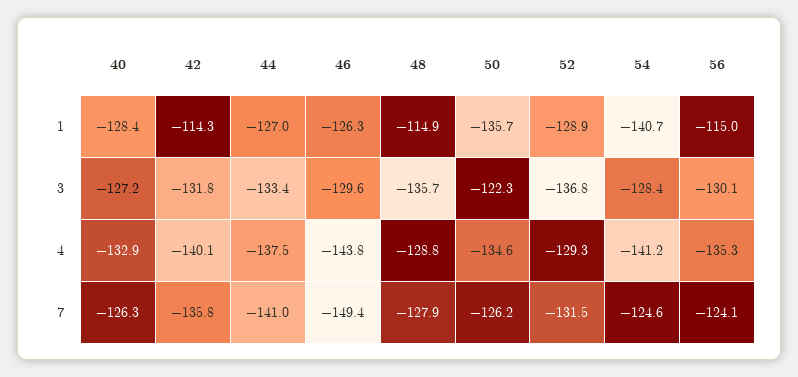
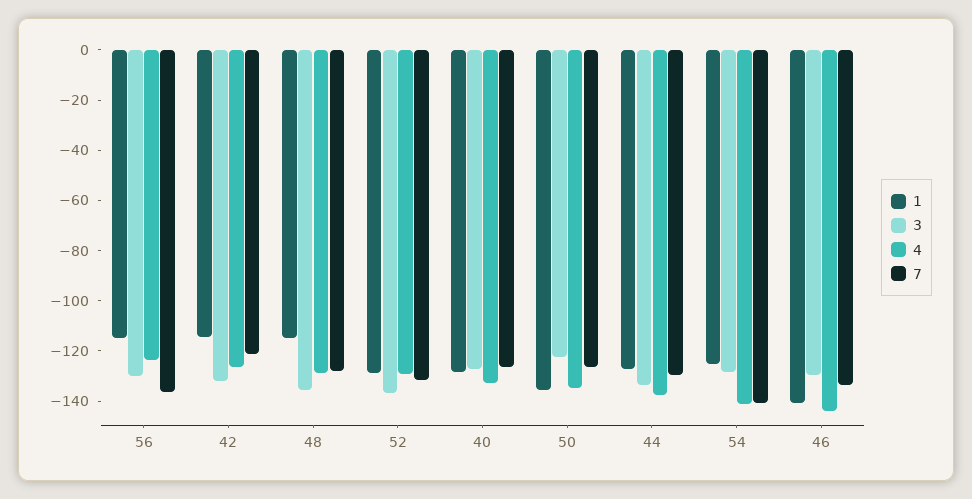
1, 46: -126.3 -> -140
1, 54: -140.7 -> -125
4, 42: -140.1 -> -125
4, 56: -135.3 -> -125
7, 42: -135.8 -> -120
7, 44: -141 -> -130
7, 46: -149.4 -> -135
7, 54: -124.6 -> -140
7, 56: -124.1 -> -135

